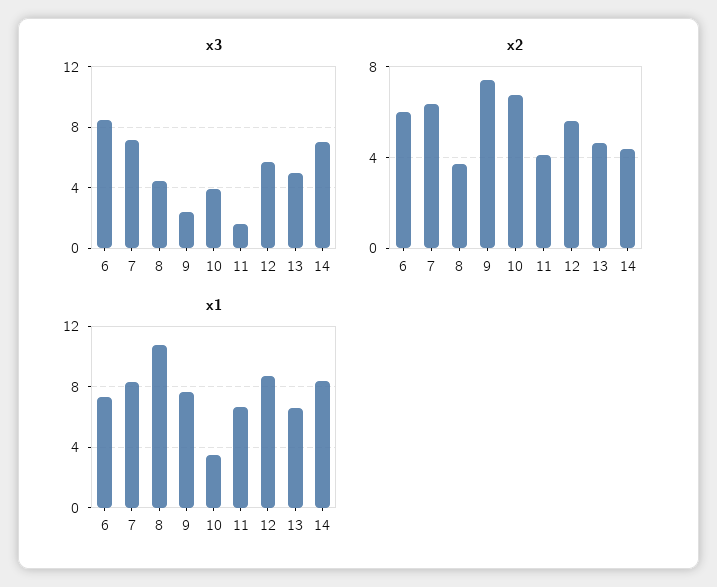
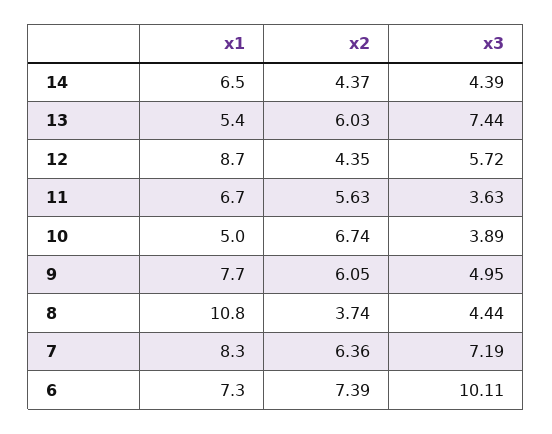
x3, 6: 8.5 -> 10.11
x3, 9: 2.5 -> 4.95
x3, 11: 1.5 -> 3.63
x3, 13: 5 -> 7.44
x3, 14: 7 -> 4.39
x2, 6: 6 -> 7.39
x2, 9: 7.5 -> 6.05
x2, 11: 4 -> 5.63
x2, 12: 5.5 -> 4.35
x2, 13: 4.5 -> 6.03
x1, 10: 3.5 -> 5
x1, 13: 6.5 -> 5.4
x1, 14: 8.5 -> 6.5

